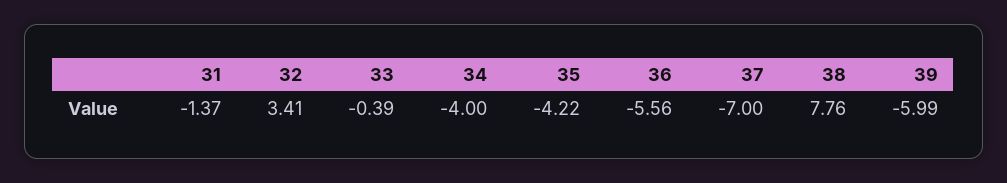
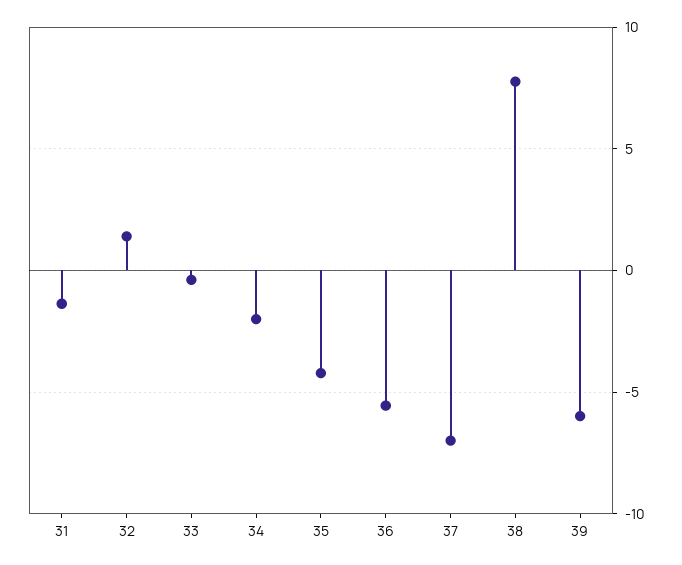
32: 3.41 -> 1.5
34: -4 -> -2

